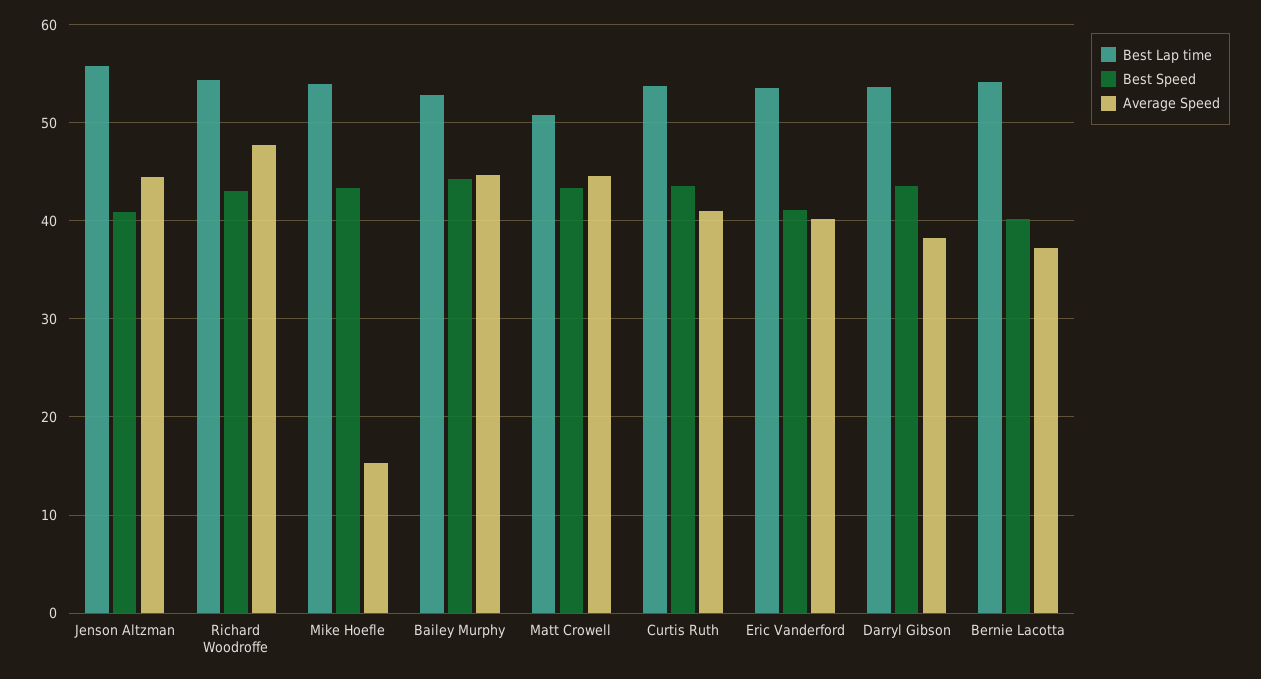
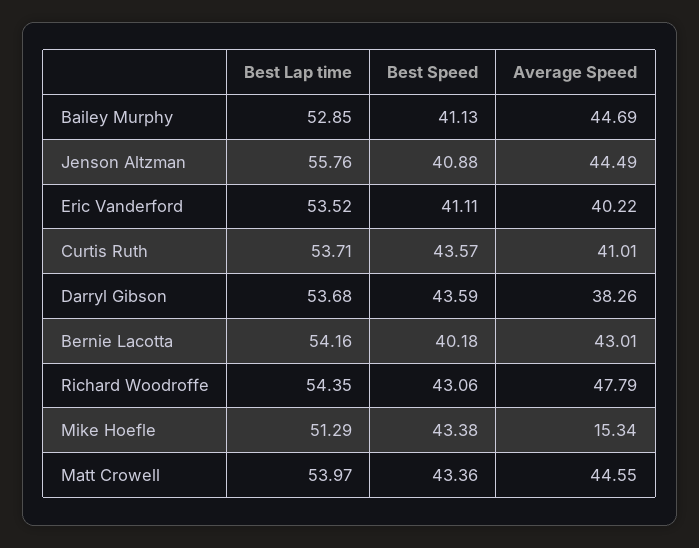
Best Lap time, Mike Hoefle: 54 -> 51.29
Best Speed, Bailey Murphy: 44 -> 41.13
Best Lap time, Matt Crowell: 51 -> 53.97
Average Speed, Bernie Lacotta: 37 -> 43.01

